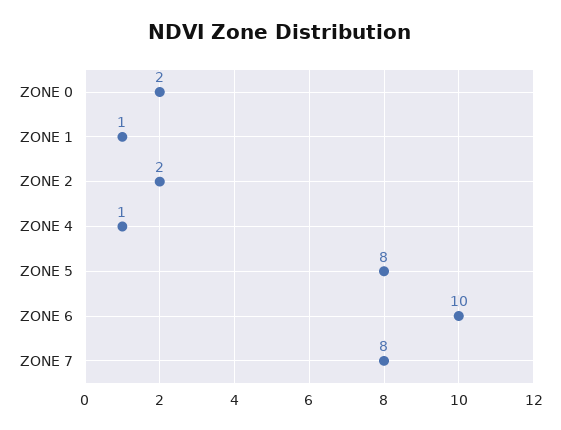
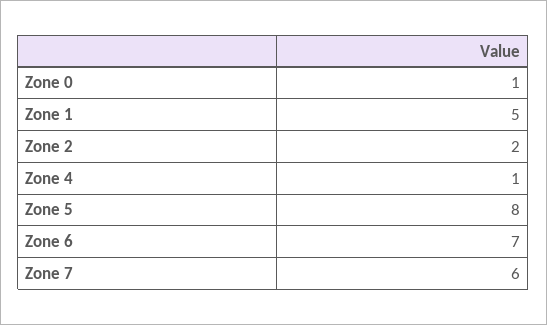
ZONE 0: 2 -> 1
ZONE 1: 1 -> 5
ZONE 6: 10 -> 7
ZONE 7: 8 -> 6

